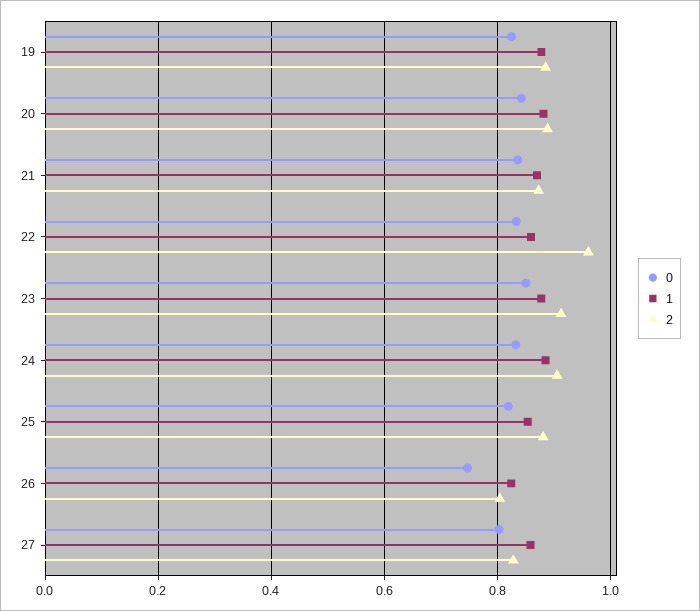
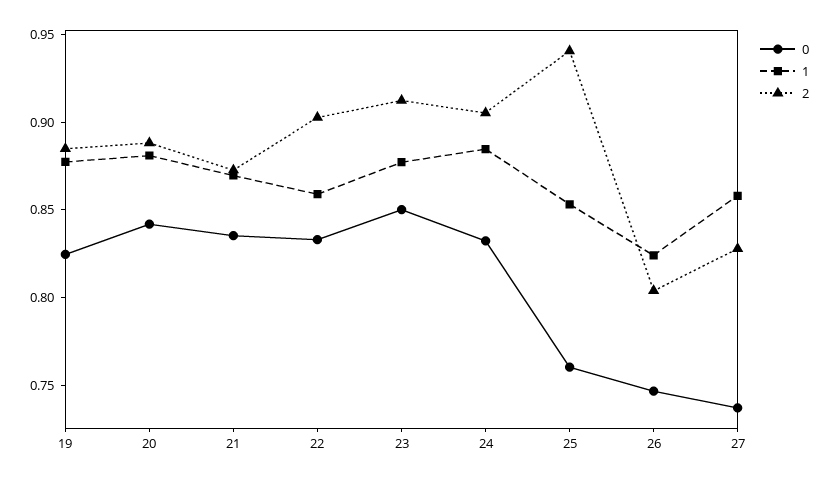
2, 22: 0.96 -> 0.9
0, 25: 0.82 -> 0.76
2, 25: 0.88 -> 0.94
0, 27: 0.8 -> 0.74

